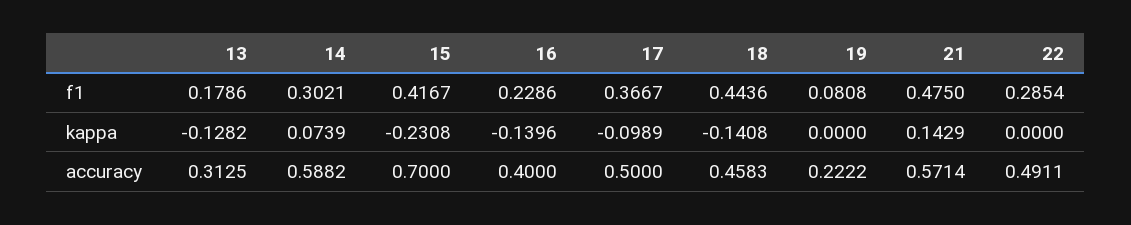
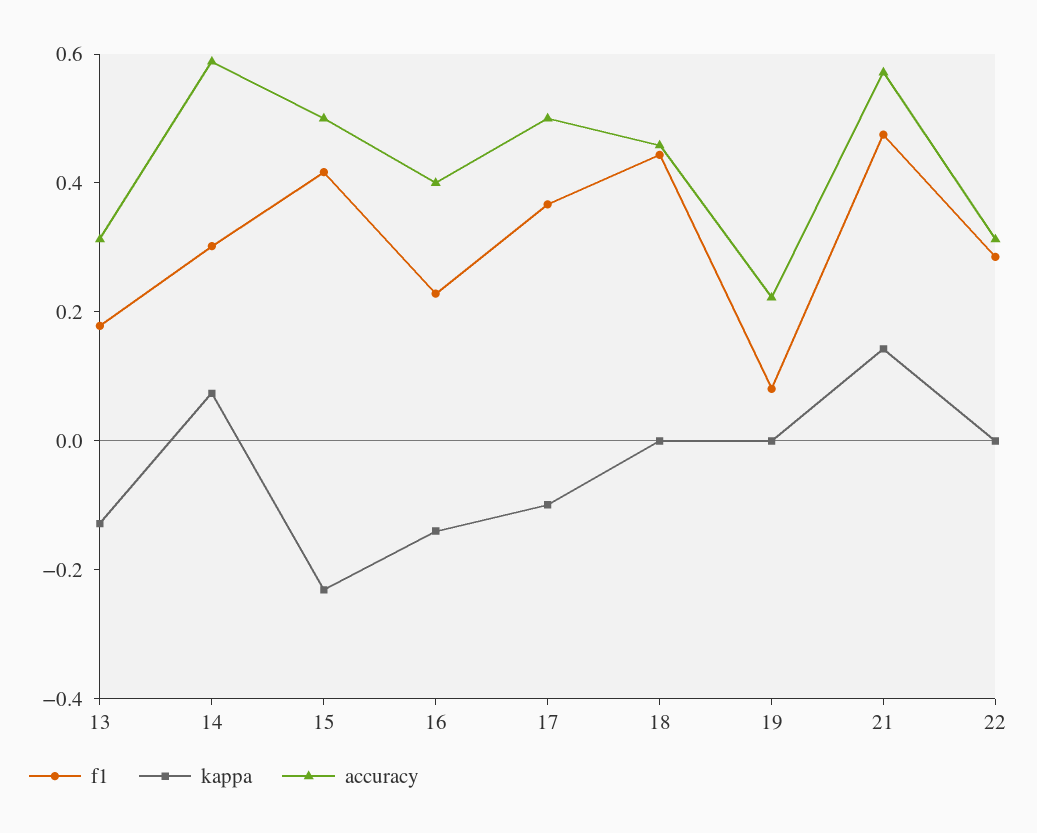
kappa, 18: -0.1408 -> 0
accuracy, 15: 0.7 -> 0.5
accuracy, 22: 0.4911 -> 0.3

